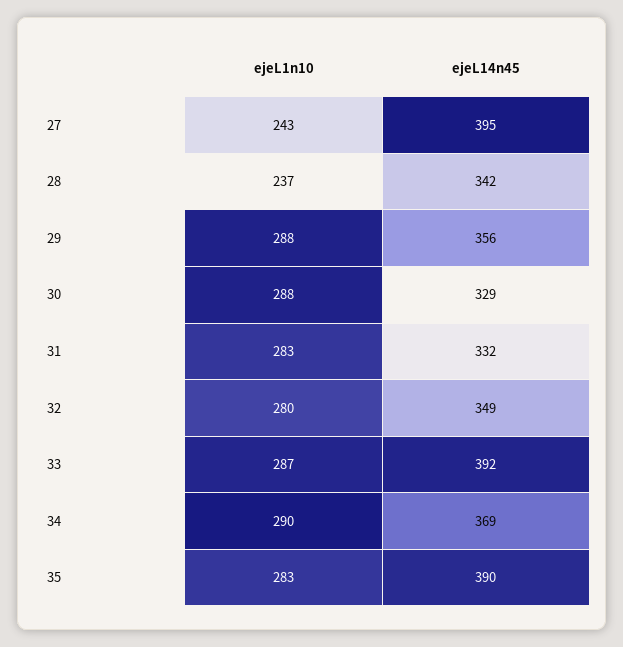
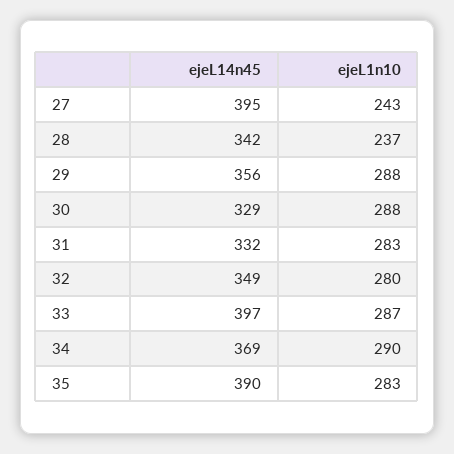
ejeL14n45, 33: 392 -> 397

